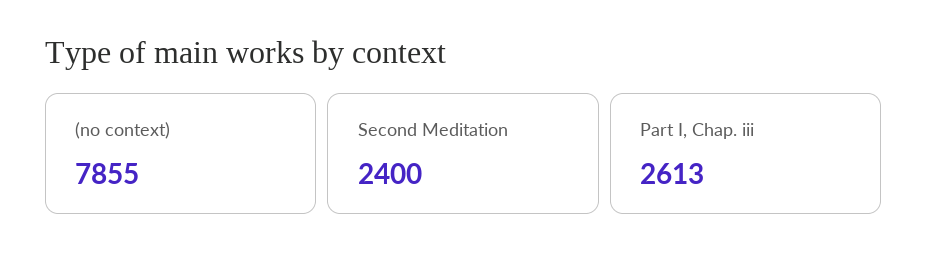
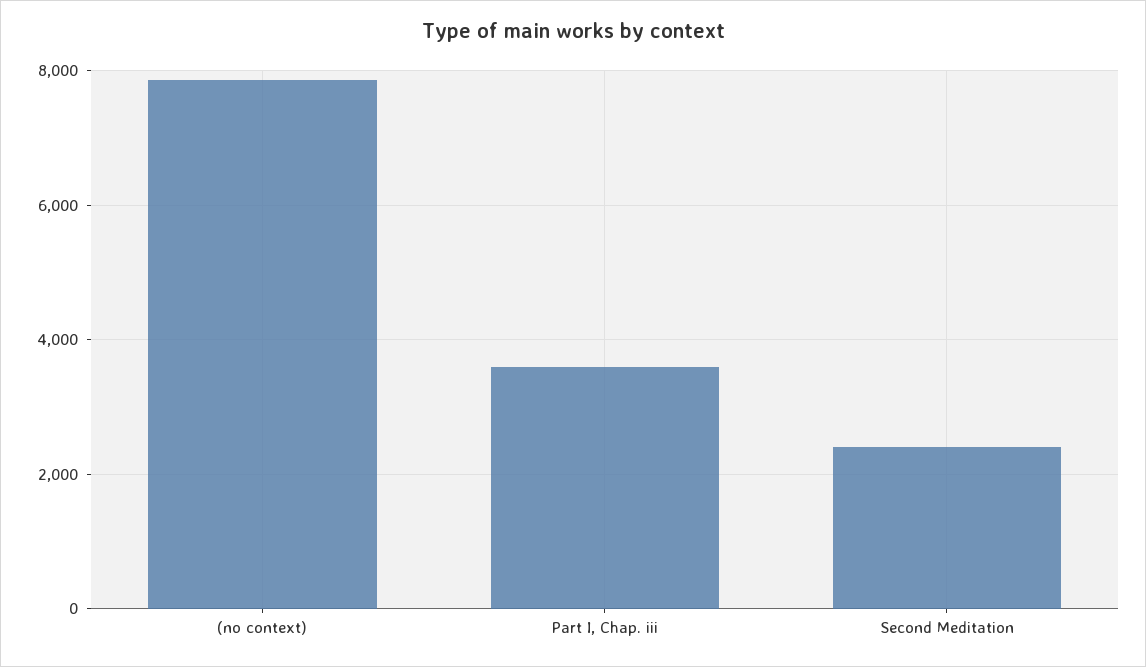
Part I, Chap. iii: 2613 -> 3600

